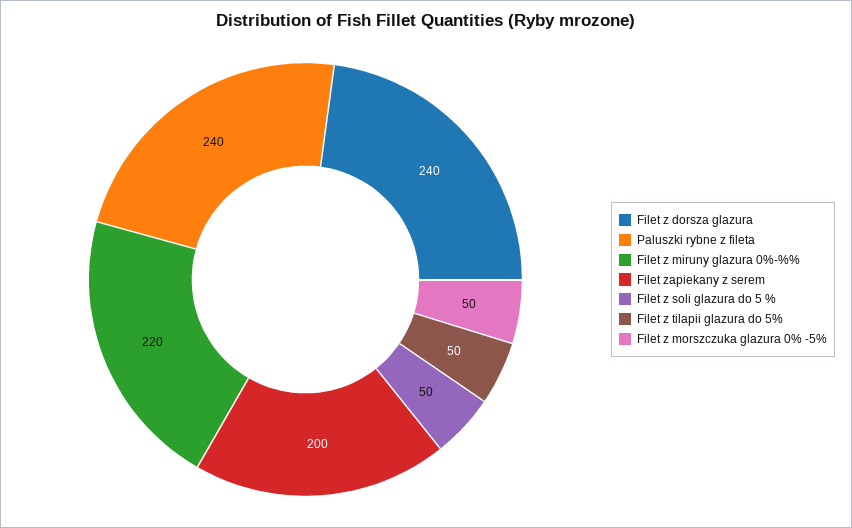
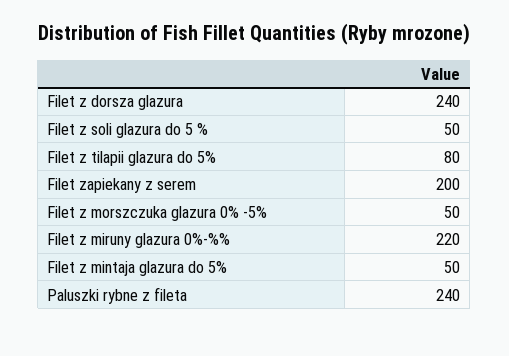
Filet z tilapii glazura do 5%: 50 -> 80
Filet z mintaja glazura do 5%: none -> 50

